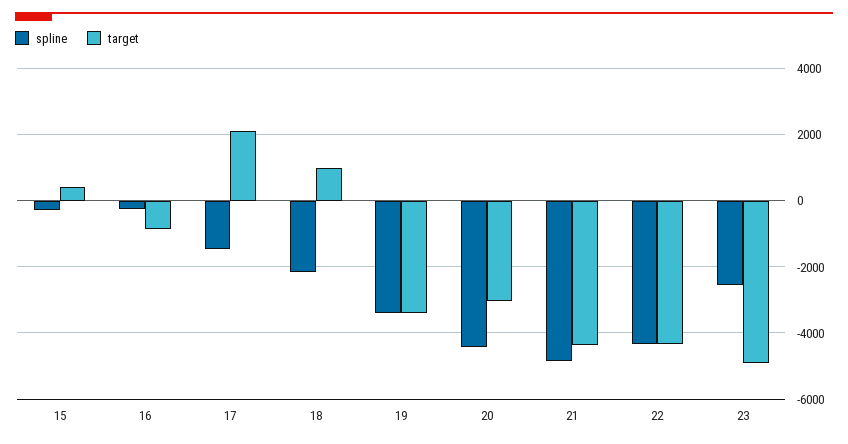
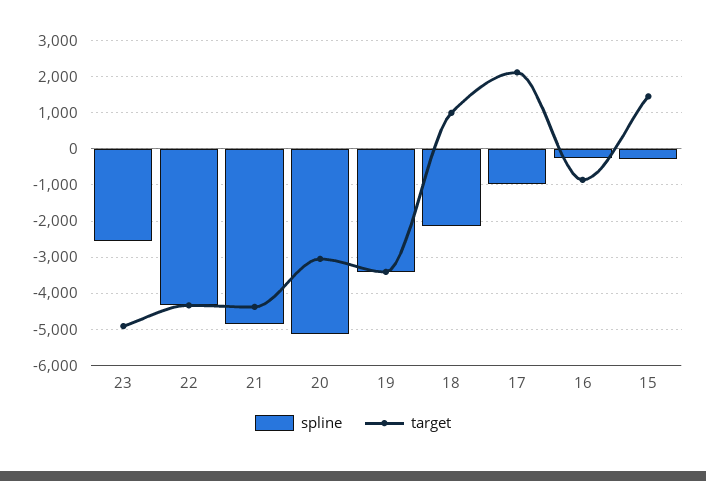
target, 15: 400 -> 1400
spline, 17: -1400 -> -1000
spline, 20: -4400 -> -5200

